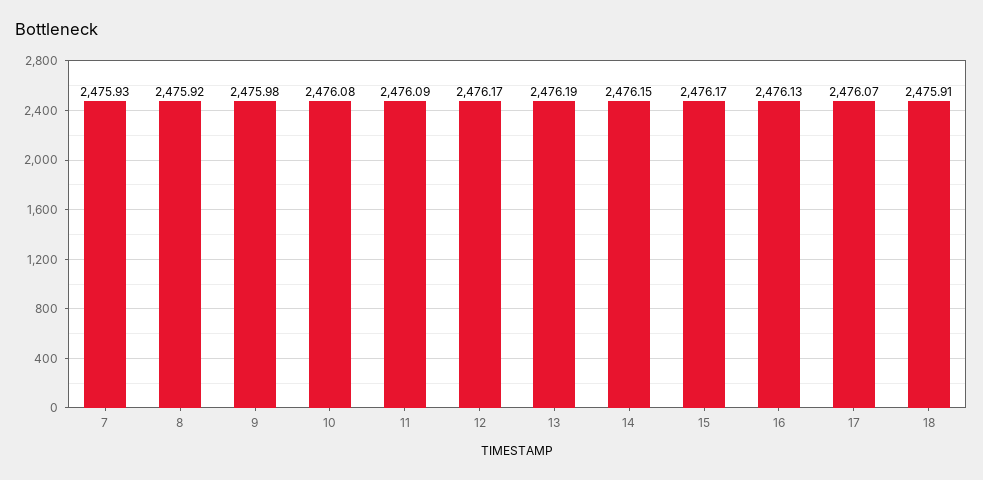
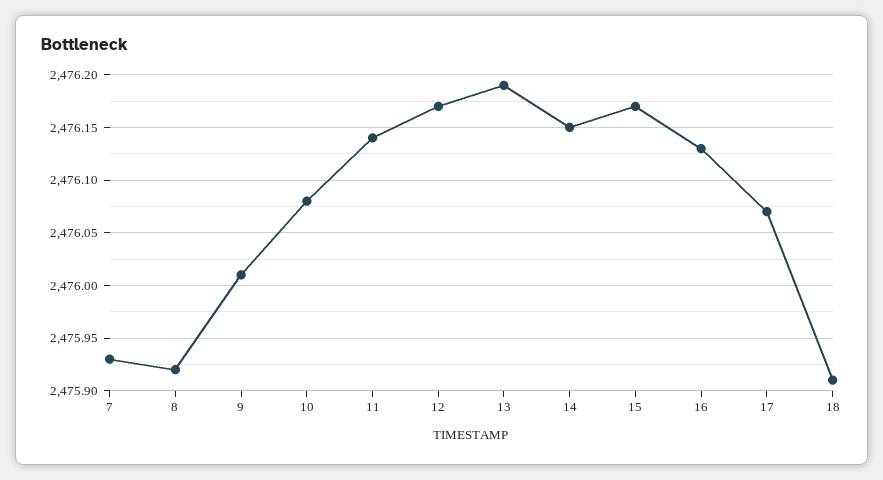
9: 2475.98 -> 2476.01
11: 2476.09 -> 2476.14

